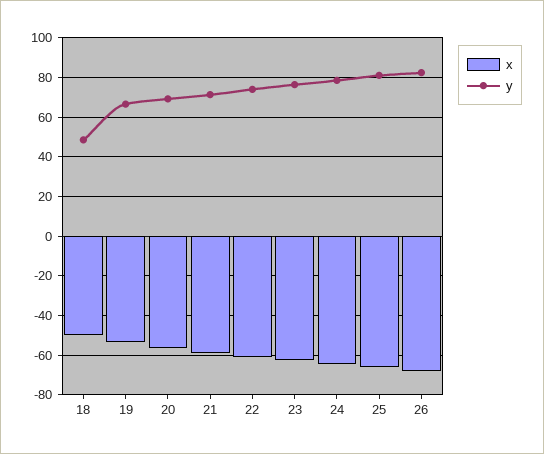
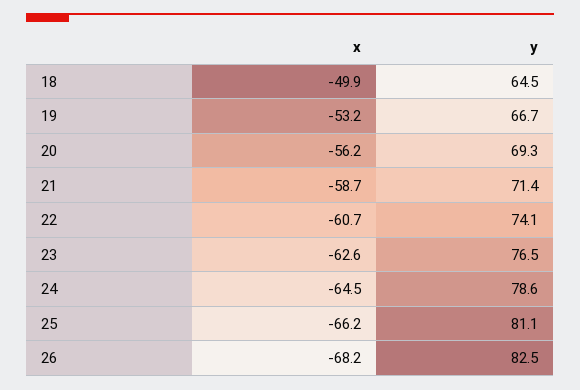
y, 18: 50 -> 64.5

